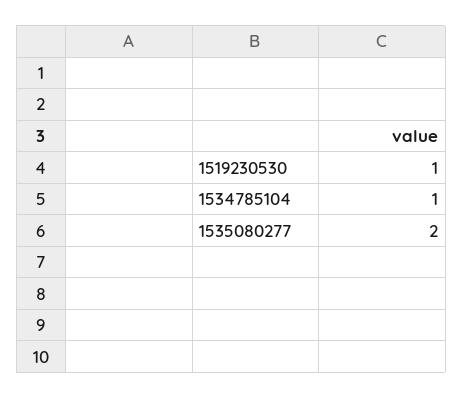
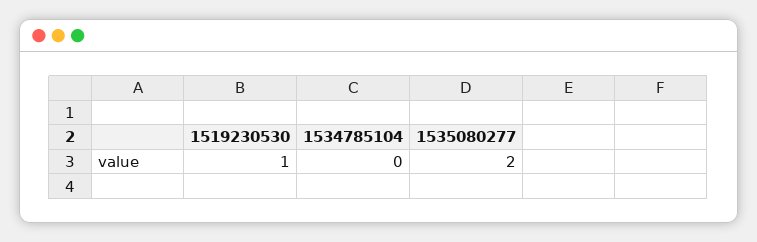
1534785104: 1 -> 0

